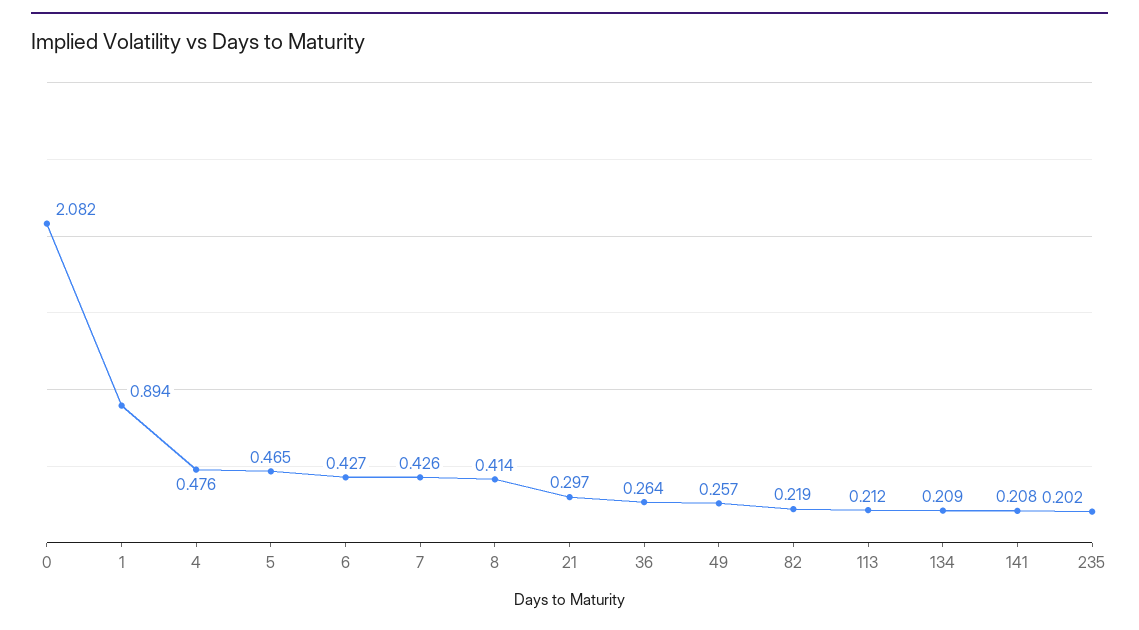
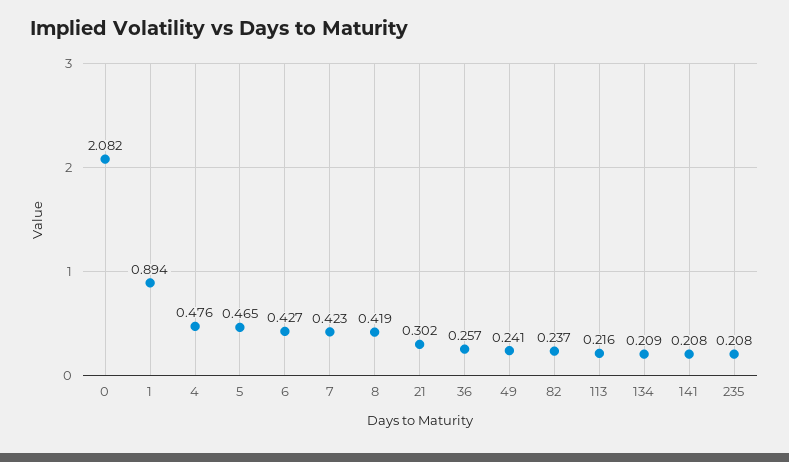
7: 0.426 -> 0.423
8: 0.414 -> 0.419
21: 0.297 -> 0.302
36: 0.264 -> 0.257
49: 0.257 -> 0.241
82: 0.219 -> 0.237
113: 0.212 -> 0.216
235: 0.202 -> 0.208

